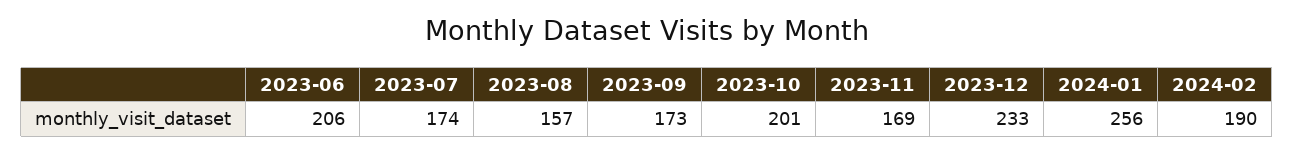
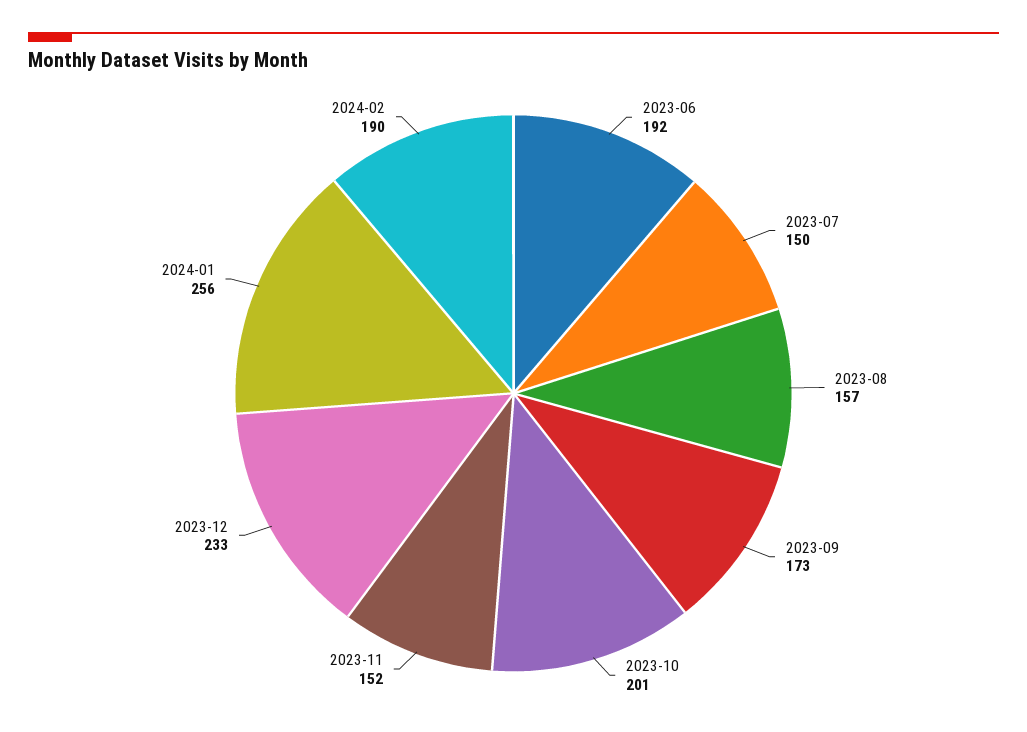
2023-06: 206 -> 192
2023-07: 174 -> 150
2023-11: 169 -> 152

